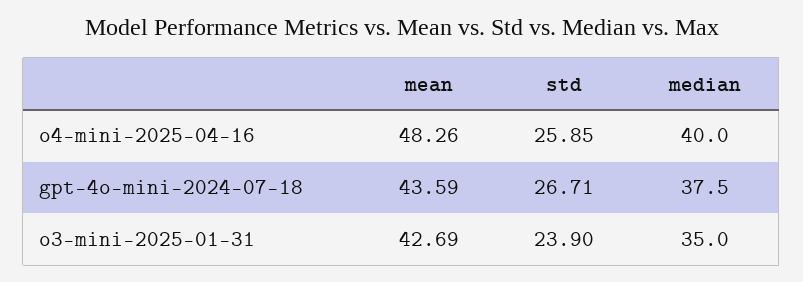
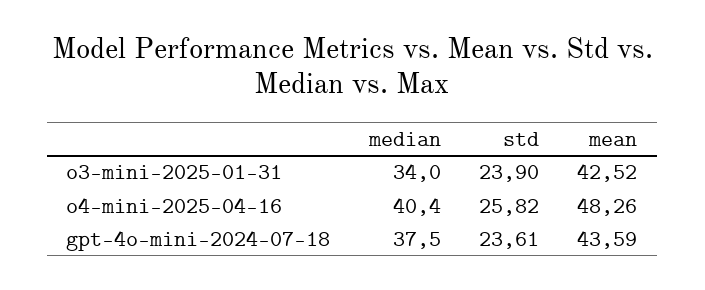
std, o4-mini-2025-04-16: 25.85 -> 25.82
median, o4-mini-2025-04-16: 40 -> 40.4
std, gpt-4o-mini-2024-07-18: 26.71 -> 23.61
mean, o3-mini-2025-01-31: 42.69 -> 42.52
median, o3-mini-2025-01-31: 35 -> 34

